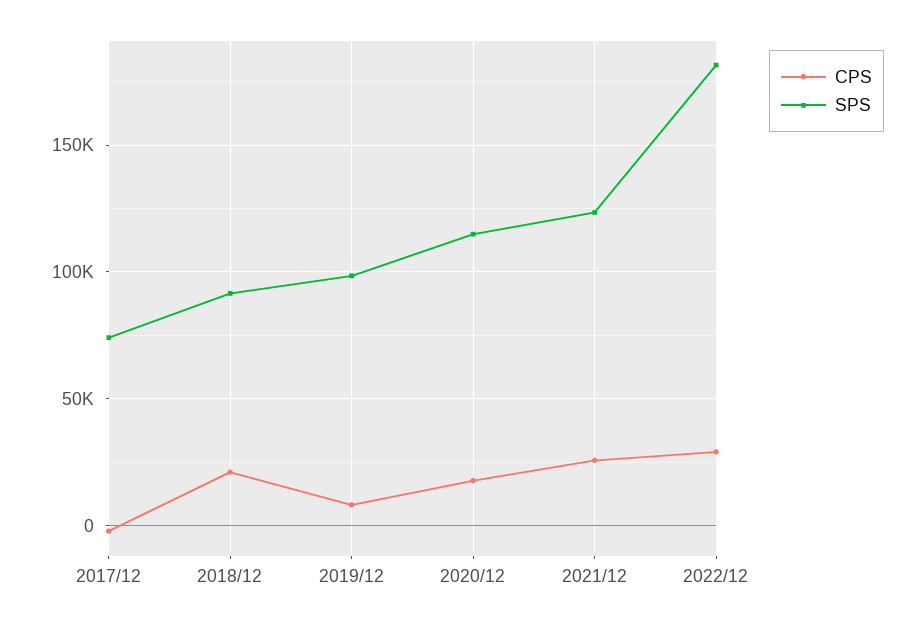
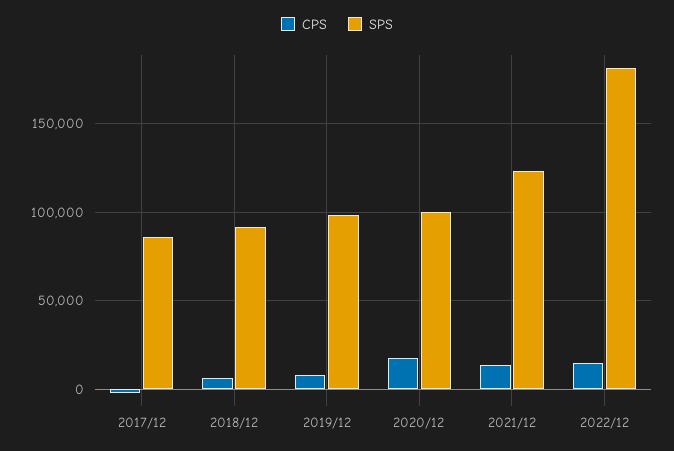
SPS, 2017/12: 75000 -> 85000
CPS, 2018/12: 20000 -> 5000
SPS, 2020/12: 115000 -> 100000
CPS, 2021/12: 25000 -> 15000
CPS, 2022/12: 30000 -> 15000

